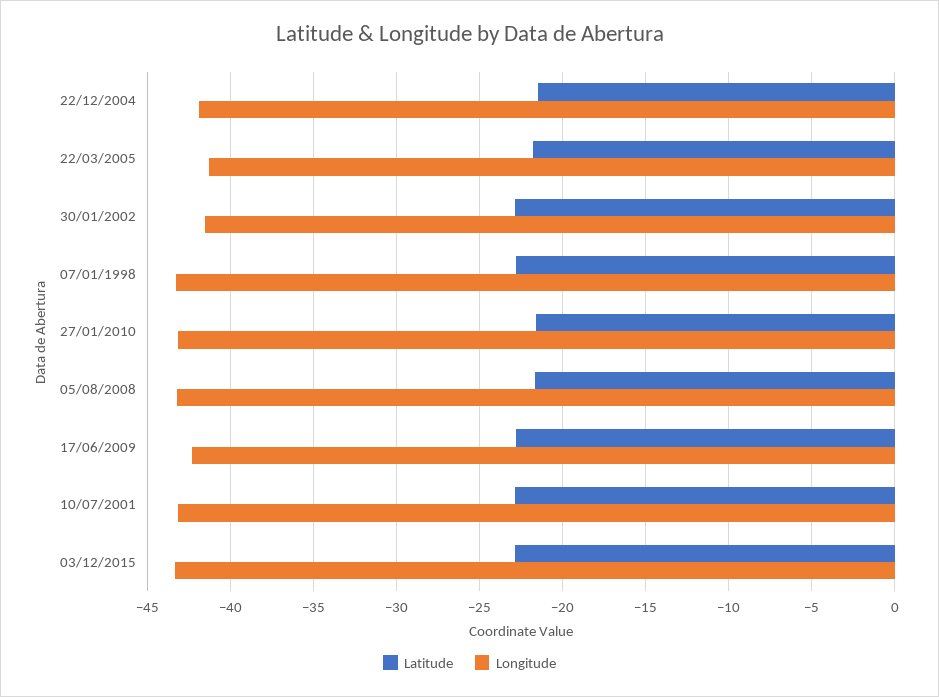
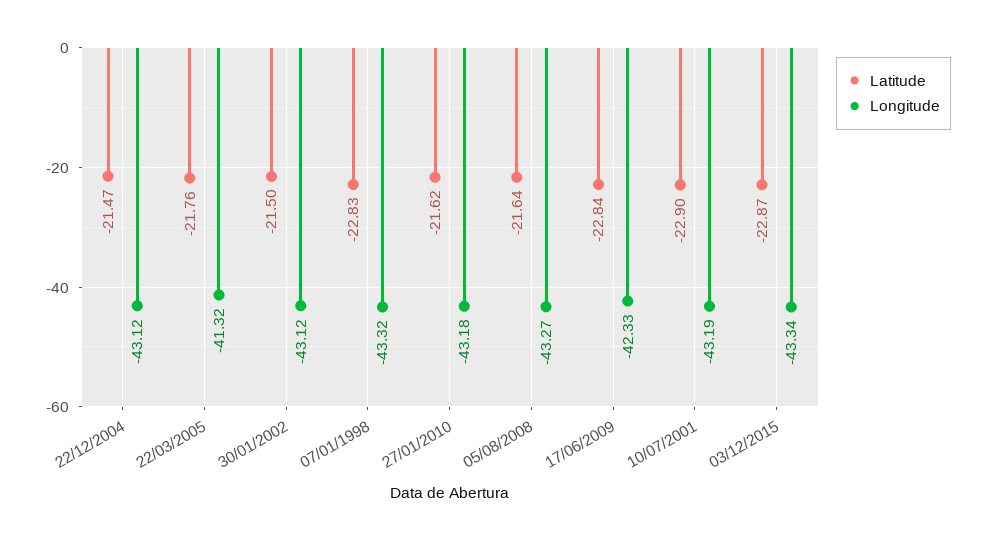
Longitude, 22/12/2004: -42 -> -43.12
Latitude, 30/01/2002: -23 -> -21.5
Longitude, 30/01/2002: -41.5 -> -43.12

